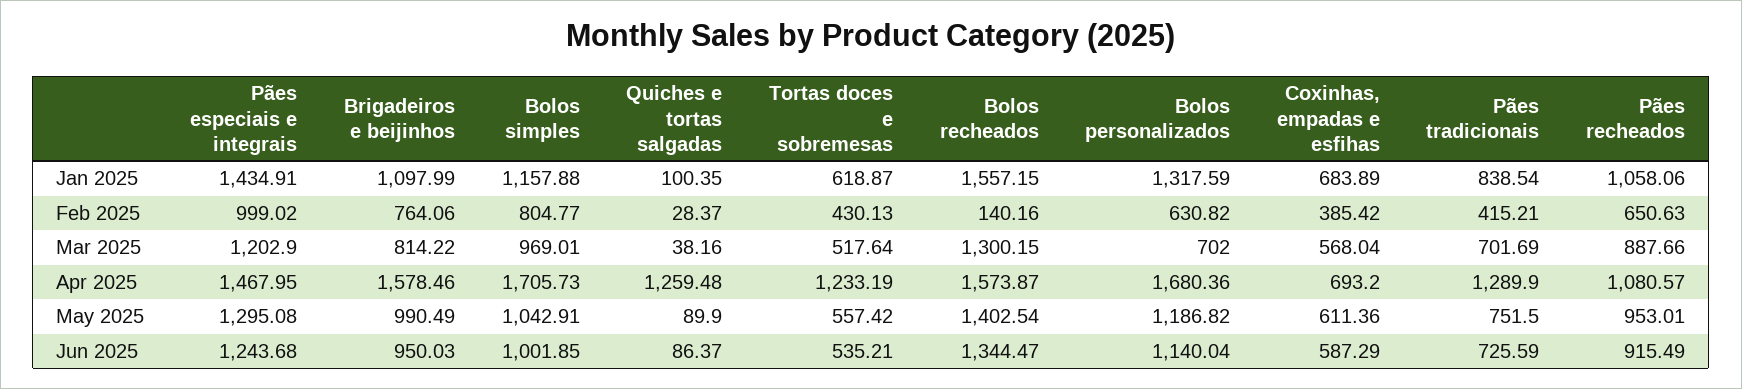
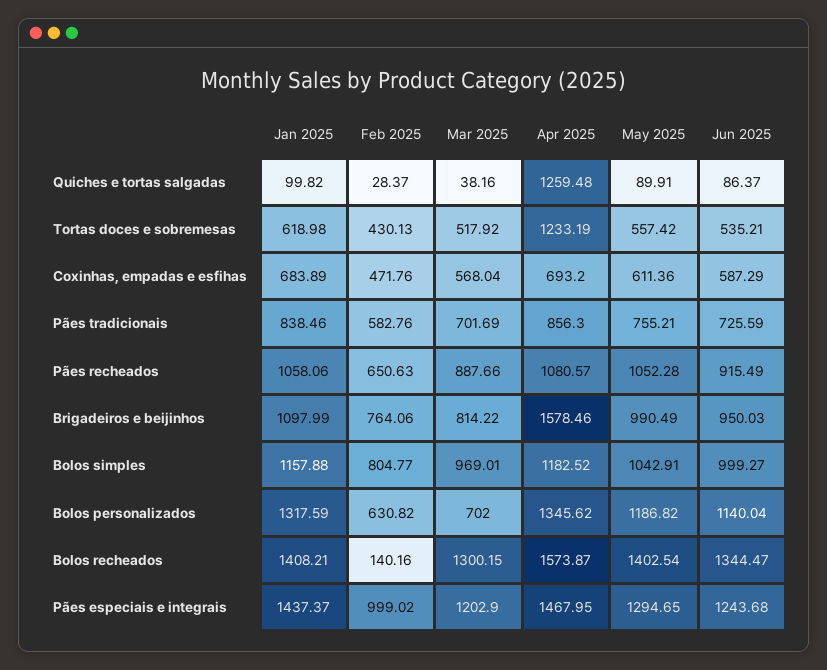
Pães especiais e integrais, Jan 2025: 1434.91 -> 1437.37
Quiches e tortas salgadas, Jan 2025: 100.35 -> 99.82
Tortas doces e sobremesas, Jan 2025: 618.87 -> 618.98
Bolos recheados, Jan 2025: 1557.15 -> 1408.21
Pães tradicionais, Jan 2025: 838.54 -> 838.46
Coxinhas, empadas e esfihas, Feb 2025: 385.42 -> 471.76
Pães tradicionais, Feb 2025: 415.21 -> 582.76
Tortas doces e sobremesas, Mar 2025: 517.64 -> 517.92
Bolos simples, Apr 2025: 1705.73 -> 1182.52
Bolos personalizados, Apr 2025: 1680.36 -> 1345.62
Pães tradicionais, Apr 2025: 1289.9 -> 856.3
Pães especiais e integrais, May 2025: 1295.08 -> 1294.65
Quiches e tortas salgadas, May 2025: 89.9 -> 89.91
Pães tradicionais, May 2025: 751.5 -> 755.21
Pães recheados, May 2025: 953.01 -> 1052.28
Bolos simples, Jun 2025: 1001.85 -> 999.27

